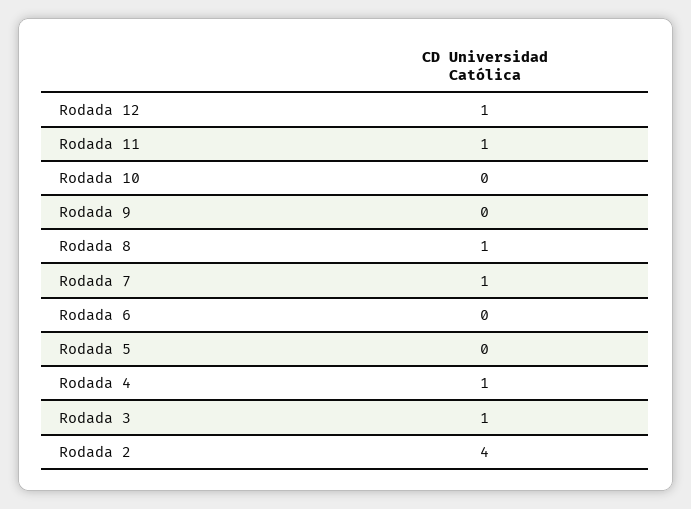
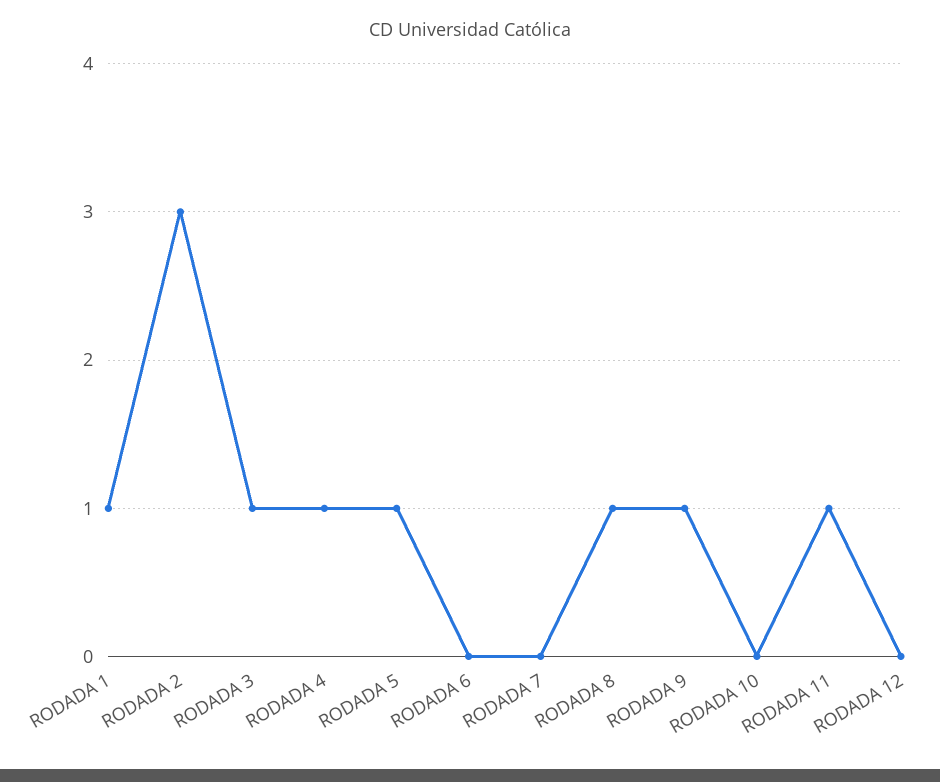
Rodada 12: 1 -> 0
Rodada 9: 0 -> 1
Rodada 7: 1 -> 0
Rodada 5: 0 -> 1
Rodada 2: 4 -> 3
RODADA 1: none -> 1

